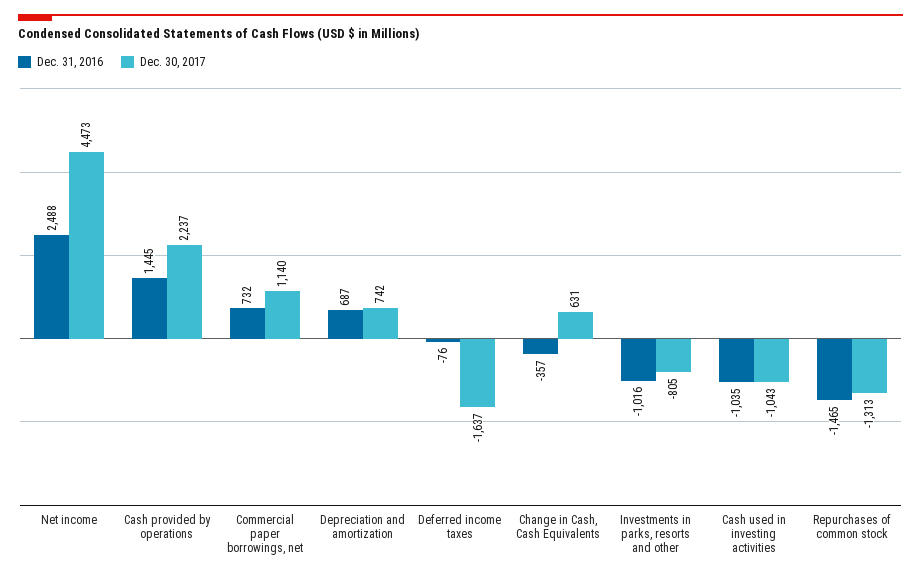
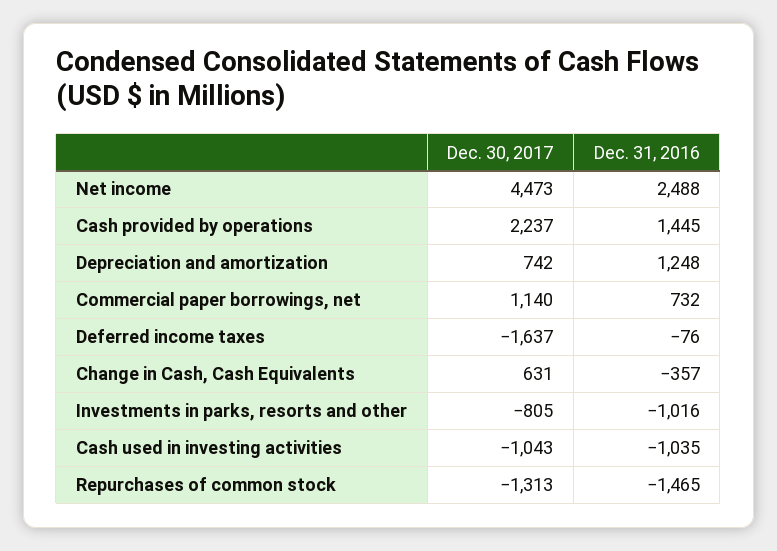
Dec. 31, 2016, Depreciation and amortization: 687 -> 1248

